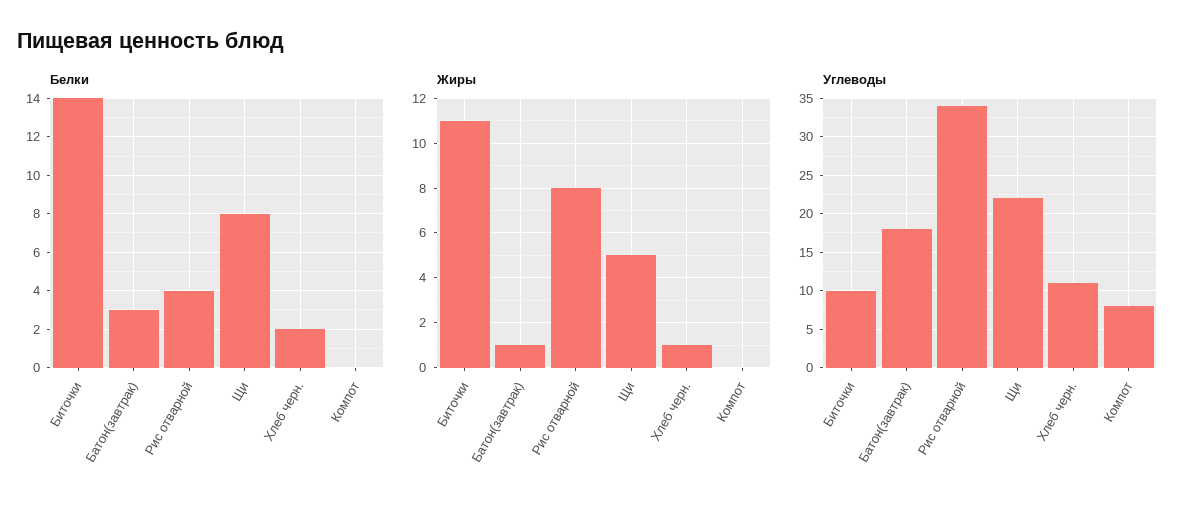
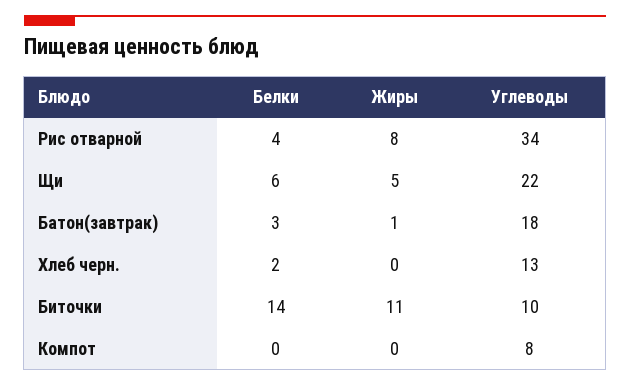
Белки, Щи: 8 -> 6
Жиры, Хлеб черн.: 1 -> 0
Углеводы, Хлеб черн.: 11 -> 13

